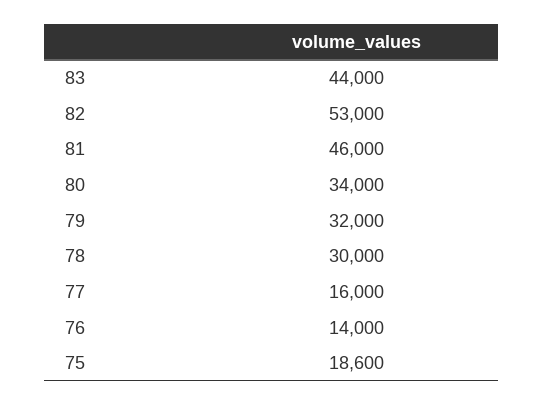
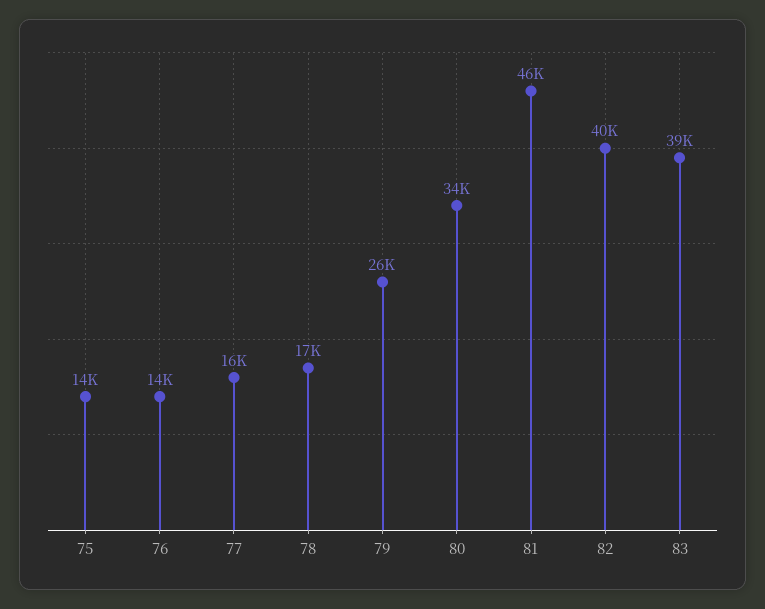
83: 44000 -> 39000
82: 53000 -> 40000
79: 32000 -> 26000
78: 30000 -> 17000
75: 18600 -> 14000

